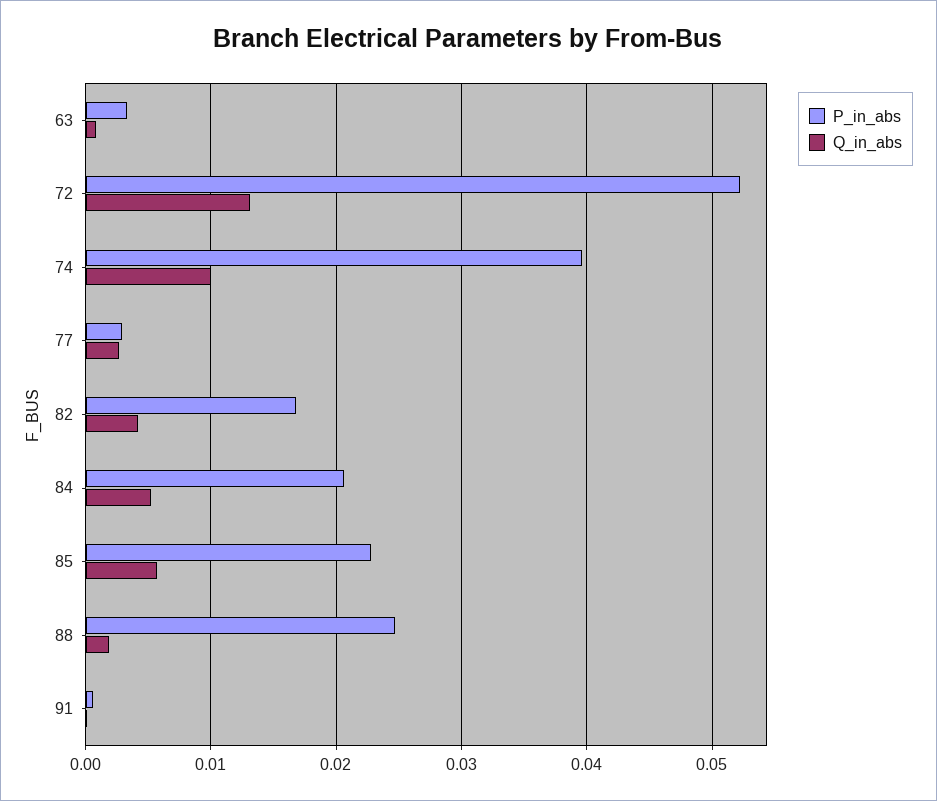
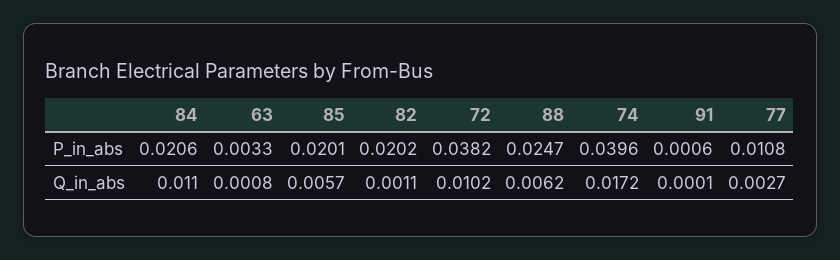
P_in_abs, 72: 0.052 -> 0.0382
Q_in_abs, 72: 0.013 -> 0.0102
Q_in_abs, 74: 0.01 -> 0.0172
P_in_abs, 77: 0.003 -> 0.0108
P_in_abs, 82: 0.017 -> 0.0202
Q_in_abs, 82: 0.004 -> 0.0011
Q_in_abs, 84: 0.005 -> 0.011
P_in_abs, 85: 0.023 -> 0.0201
Q_in_abs, 88: 0.002 -> 0.0062

